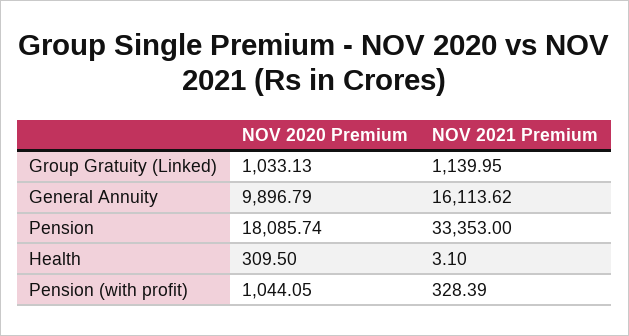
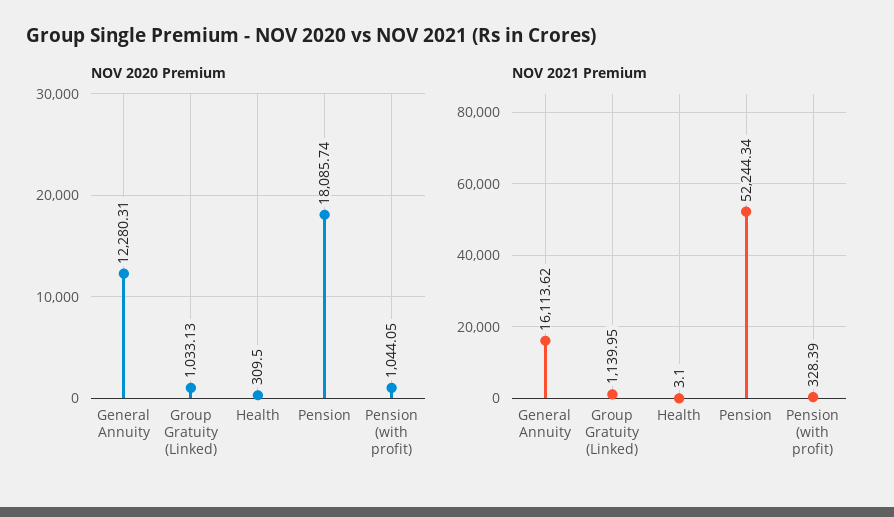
NOV 2020 Premium, General Annuity: 9896.79 -> 12280.31
NOV 2021 Premium, Pension: 33353 -> 52244.34

